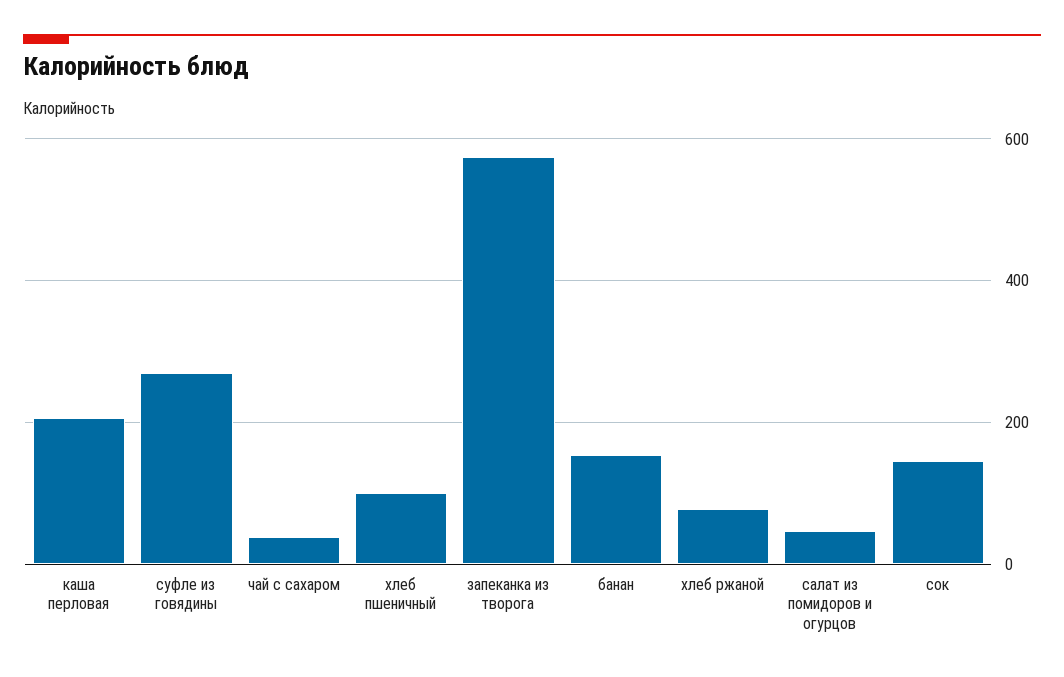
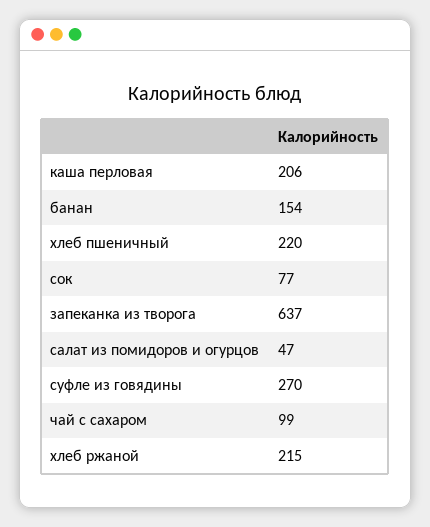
чай с сахаром: 40 -> 99
хлеб пшеничный: 100 -> 220
запеканка из творога: 580 -> 637
хлеб ржаной: 80 -> 215
сок: 140 -> 77

